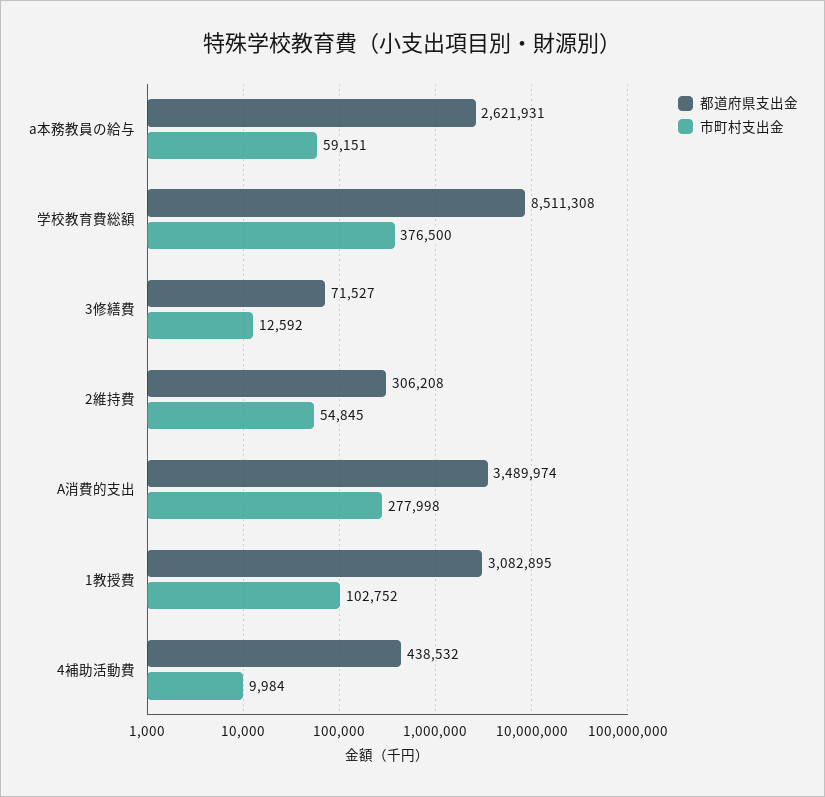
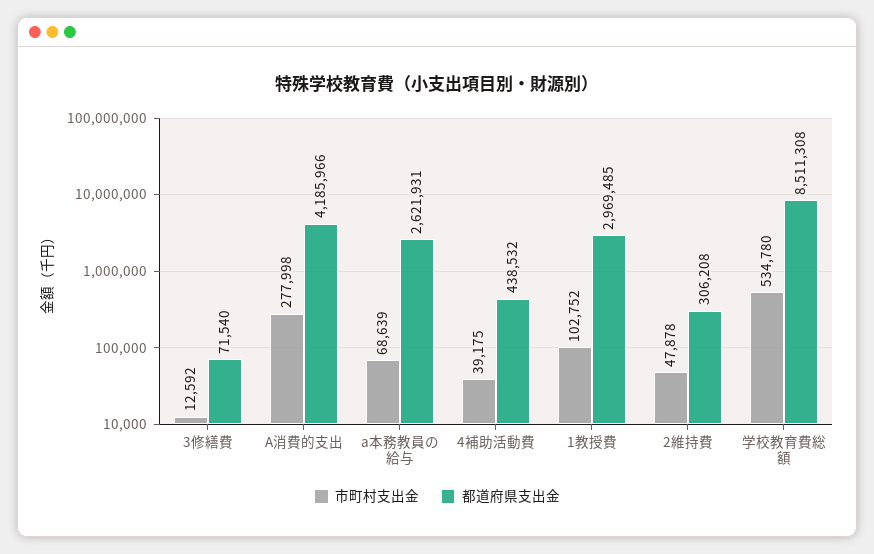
市町村支出金, a本務教員の給与: 59151 -> 68639
市町村支出金, 学校教育費総額: 376500 -> 534780
都道府県支出金, 3修繕費: 71527 -> 71540
市町村支出金, 2維持費: 54845 -> 47878
都道府県支出金, A消費的支出: 3489974 -> 4185966
都道府県支出金, 1教授費: 3082895 -> 2969485
市町村支出金, 4補助活動費: 9984 -> 39175

